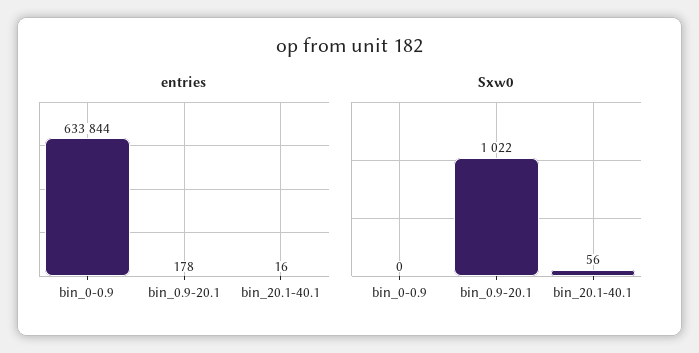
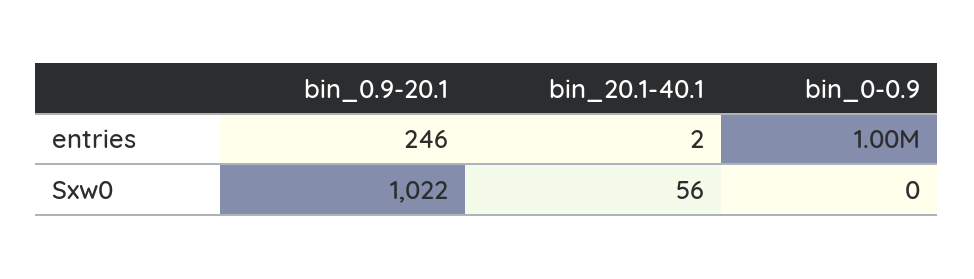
entries, bin_0-0.9: 633844 -> 1000000
entries, bin_0.9-20.1: 178 -> 246
entries, bin_20.1-40.1: 16 -> 2

